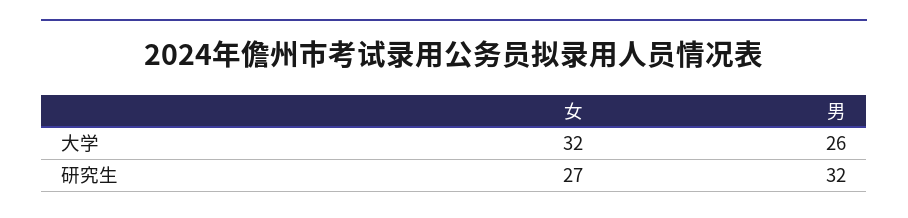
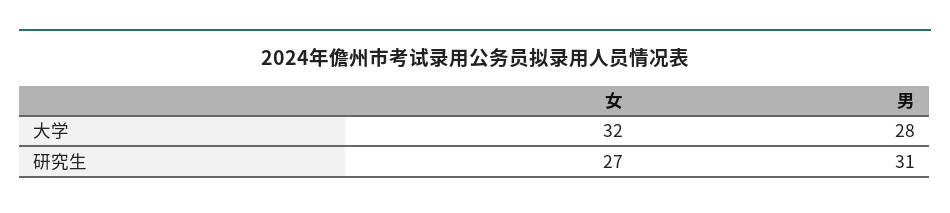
男, 大学: 26 -> 28
男, 研究生: 32 -> 31

